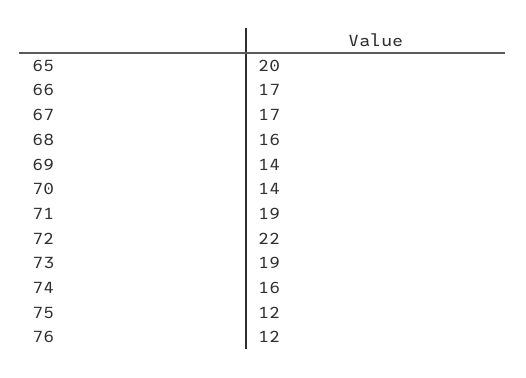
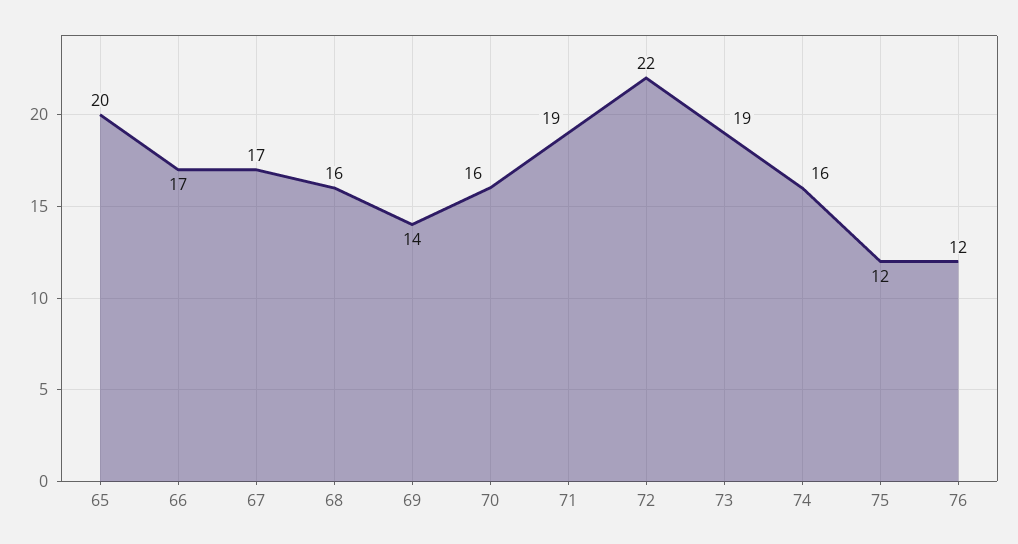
70: 14 -> 16

